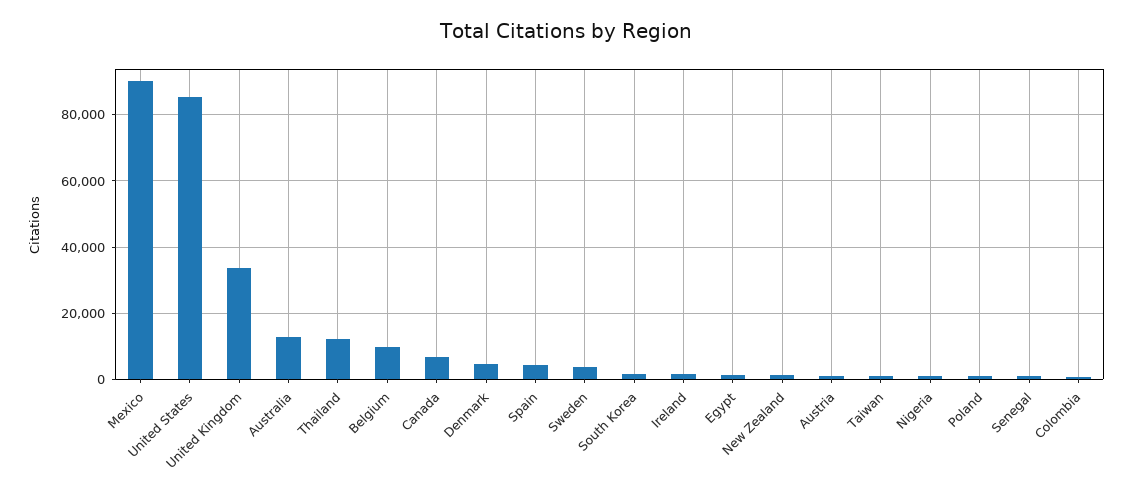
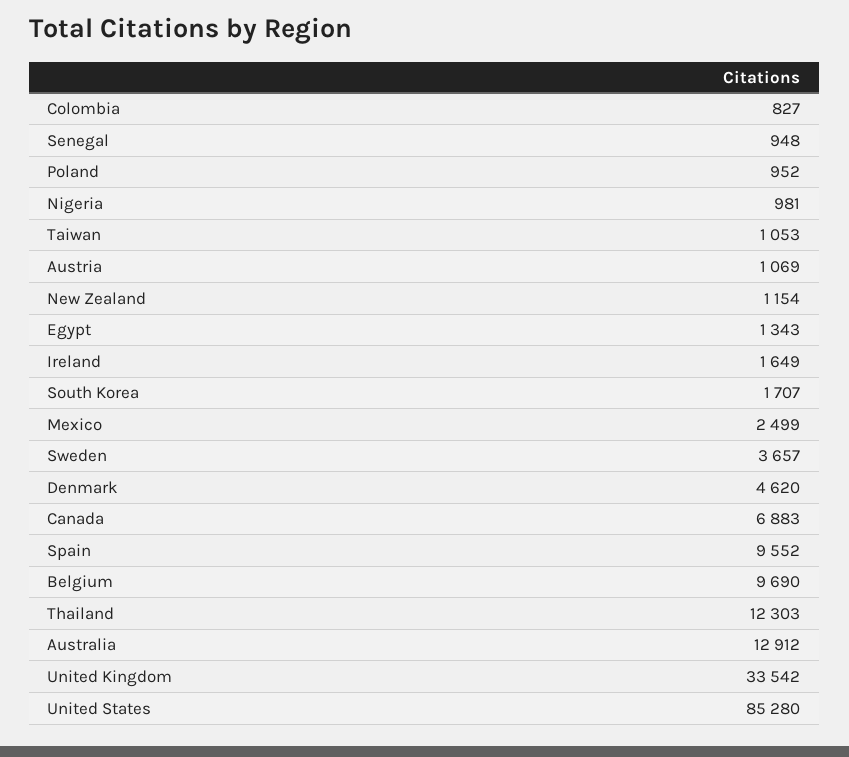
Mexico: 90000 -> 2499
Spain: 4000 -> 9552

